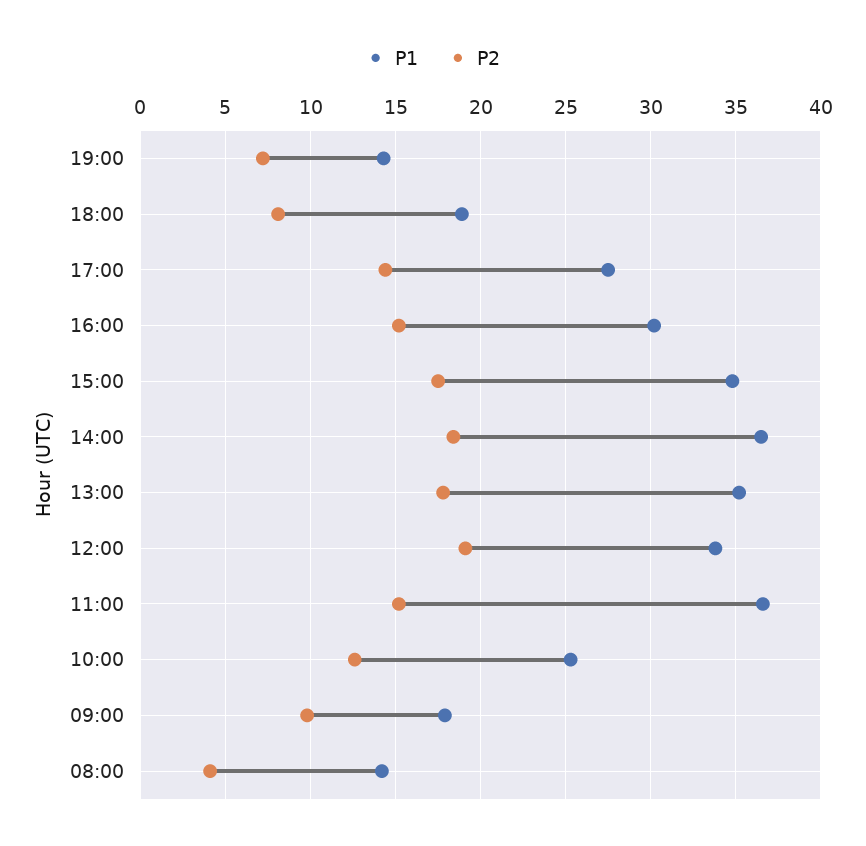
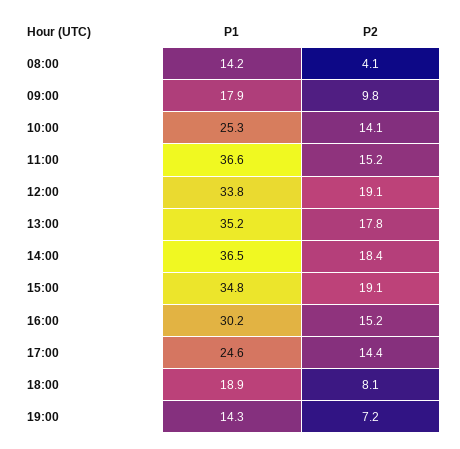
P1, 17:00: 27.5 -> 24.6
P2, 15:00: 17.5 -> 19.1
P2, 10:00: 12.5 -> 14.1

